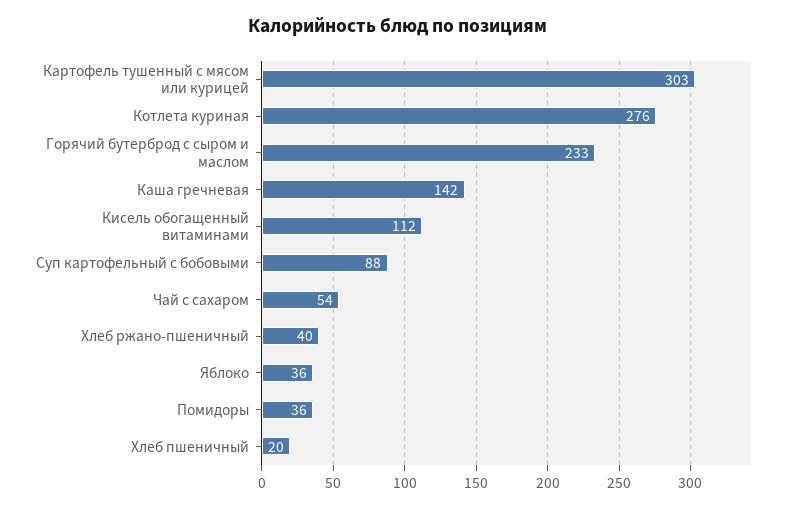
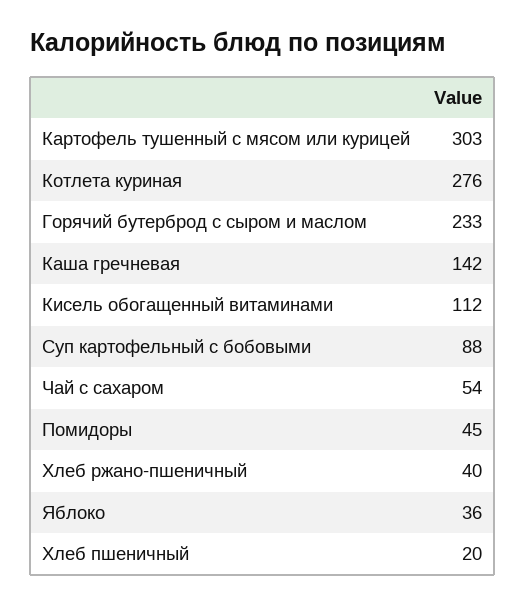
Помидоры: 36 -> 45

